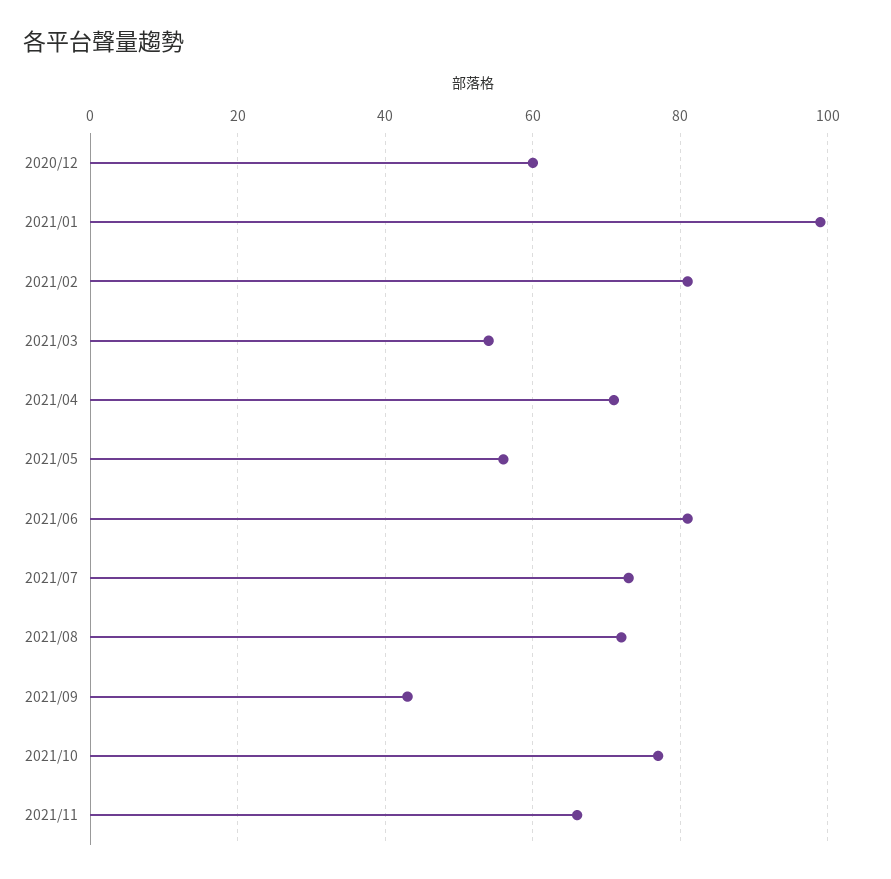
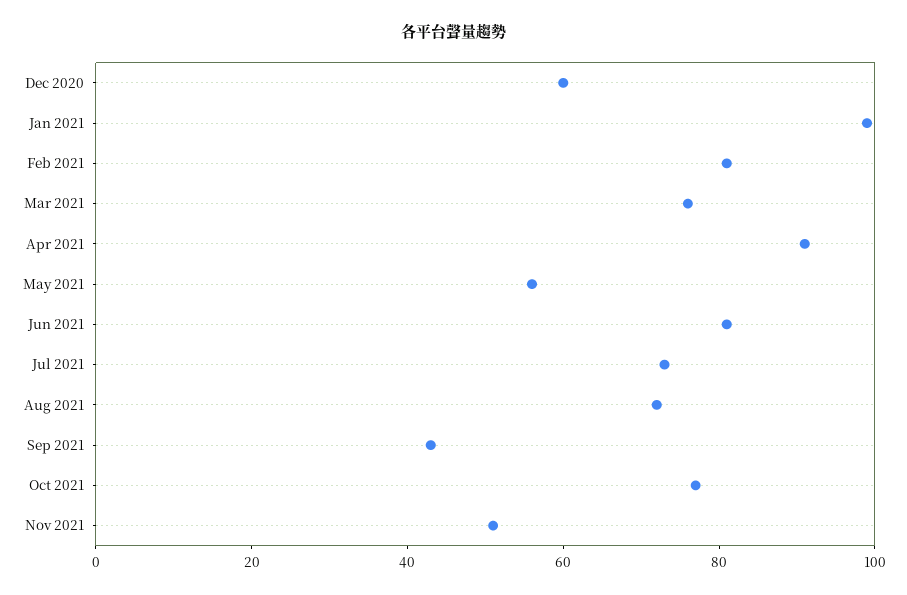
2021/03: 55 -> 75
2021/04: 70 -> 90
2021/11: 65 -> 50

